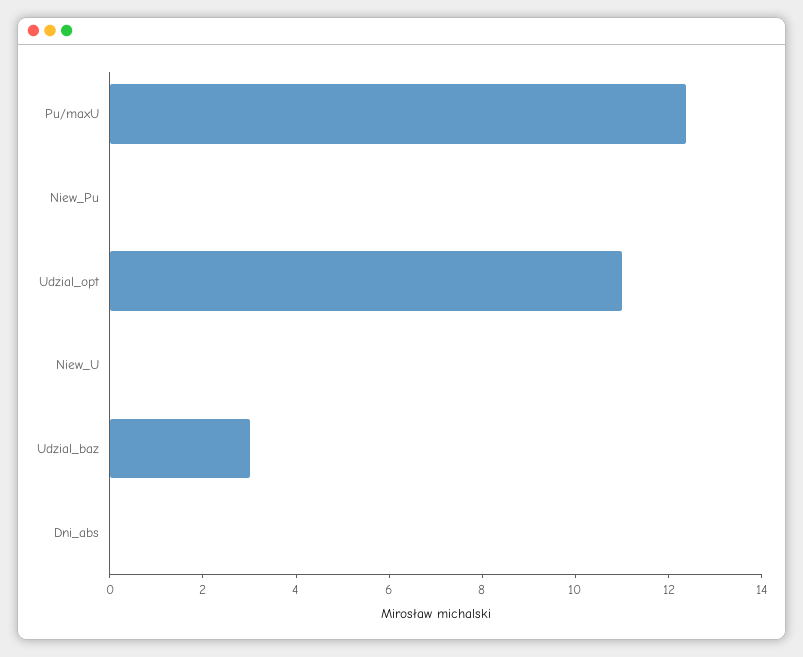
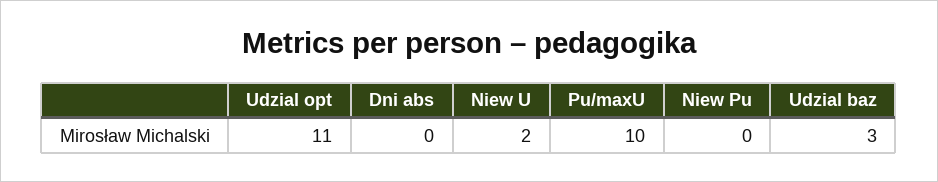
Pu/maxU: 12.5 -> 10
Niew_U: 0 -> 2

